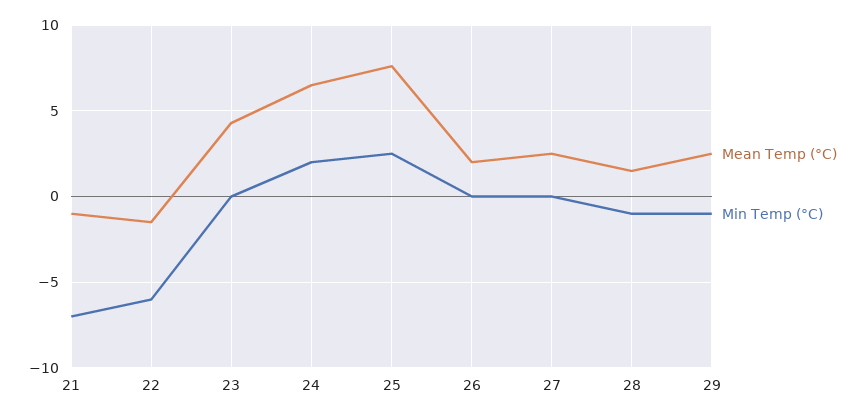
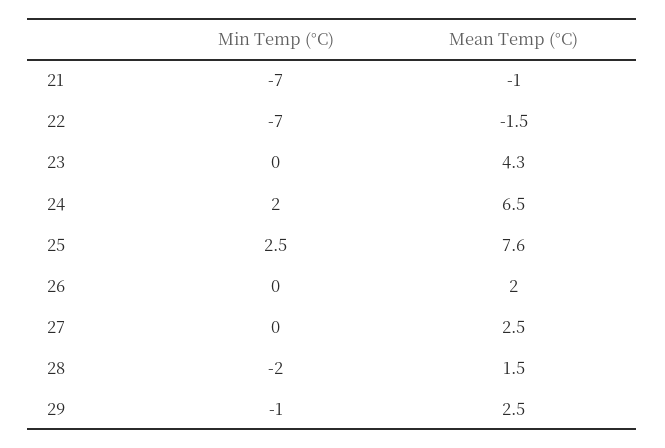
Min Temp (°C), 22: -6 -> -7
Min Temp (°C), 28: -1 -> -2

